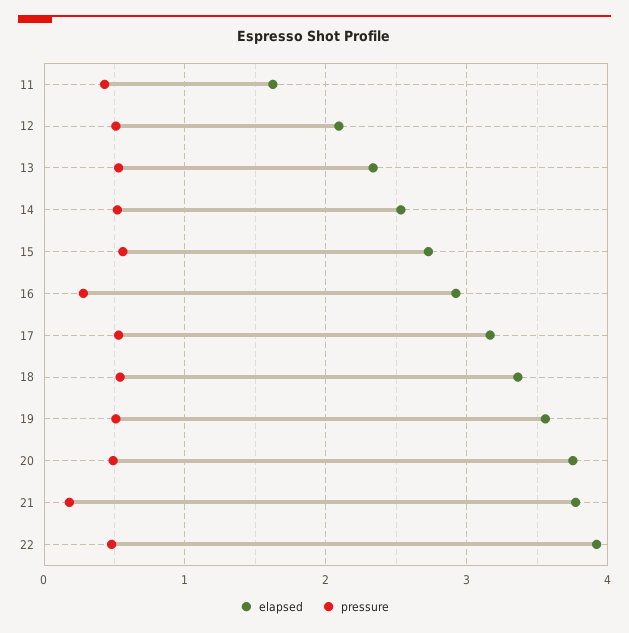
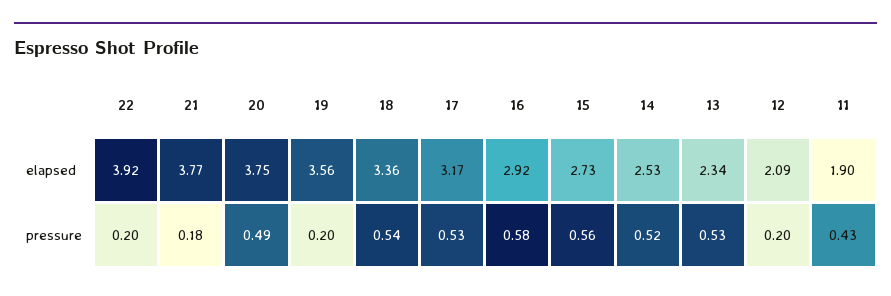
elapsed, 11: 1.6 -> 1.9
pressure, 12: 0.5 -> 0.2
pressure, 16: 0.3 -> 0.58
pressure, 19: 0.5 -> 0.2
pressure, 22: 0.5 -> 0.2

